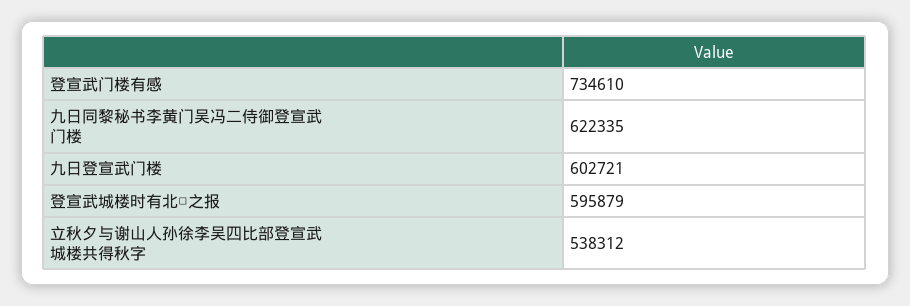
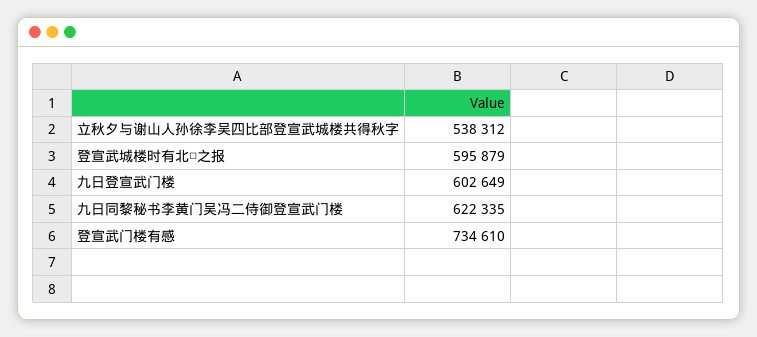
九日登宣武门楼: 602721 -> 602649

